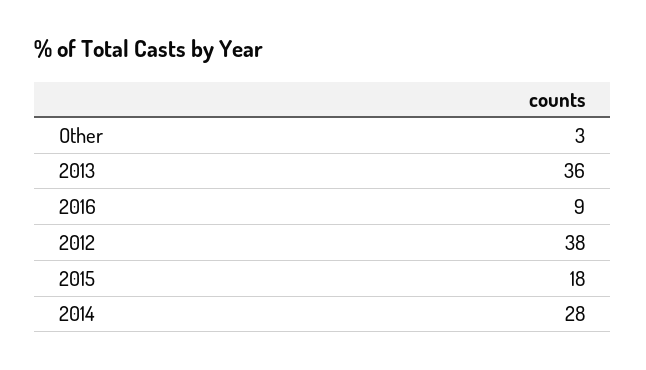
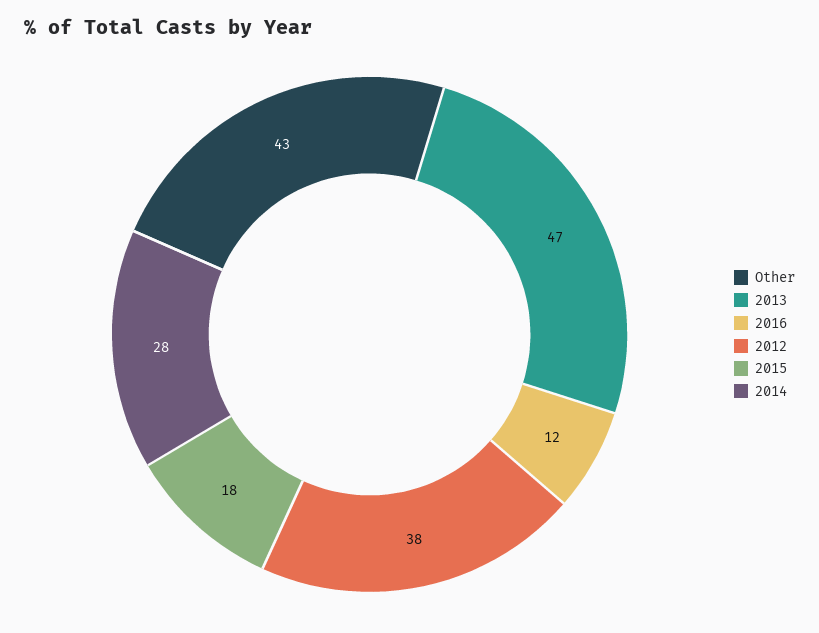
Other: 3 -> 43
2013: 36 -> 47
2016: 9 -> 12

